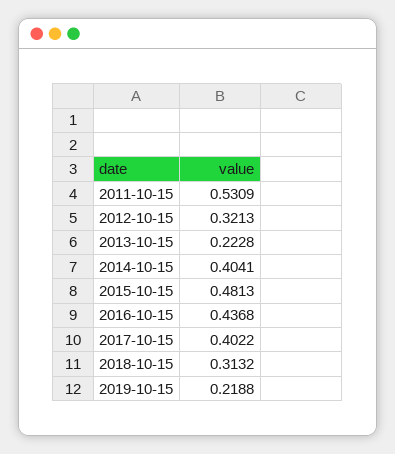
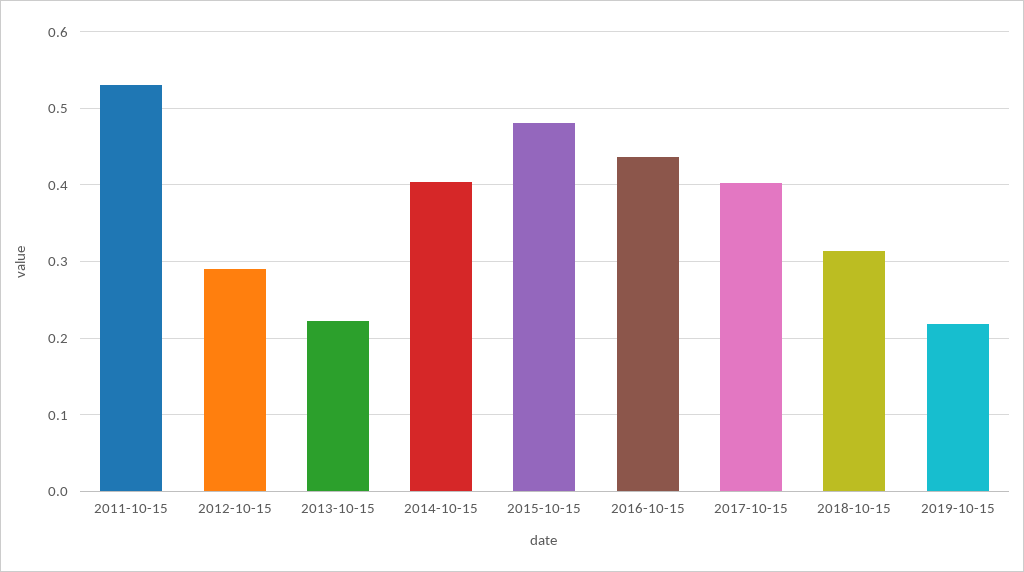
2012-10-15: 0.3213 -> 0.29

